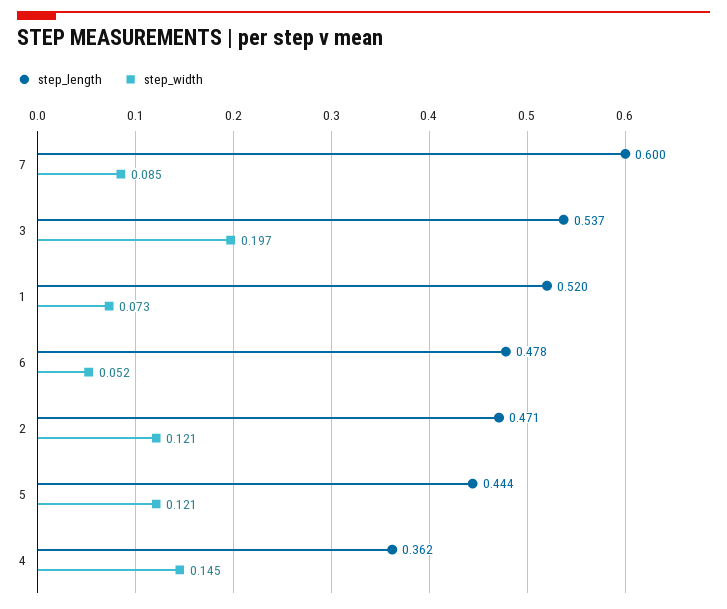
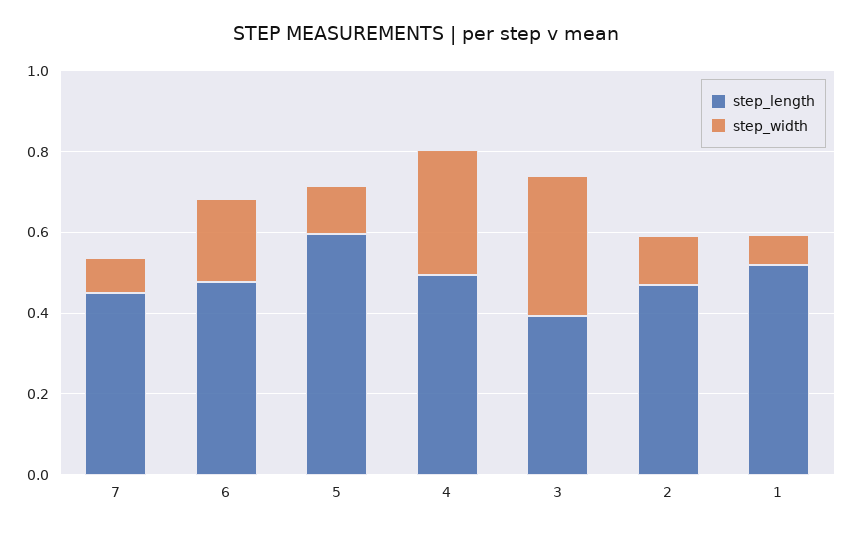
step_length, 7: 0.6 -> 0.45
step_length, 3: 0.537 -> 0.4
step_width, 3: 0.197 -> 0.35
step_width, 6: 0.052 -> 0.2
step_length, 5: 0.444 -> 0.6
step_length, 4: 0.362 -> 0.5
step_width, 4: 0.145 -> 0.3

